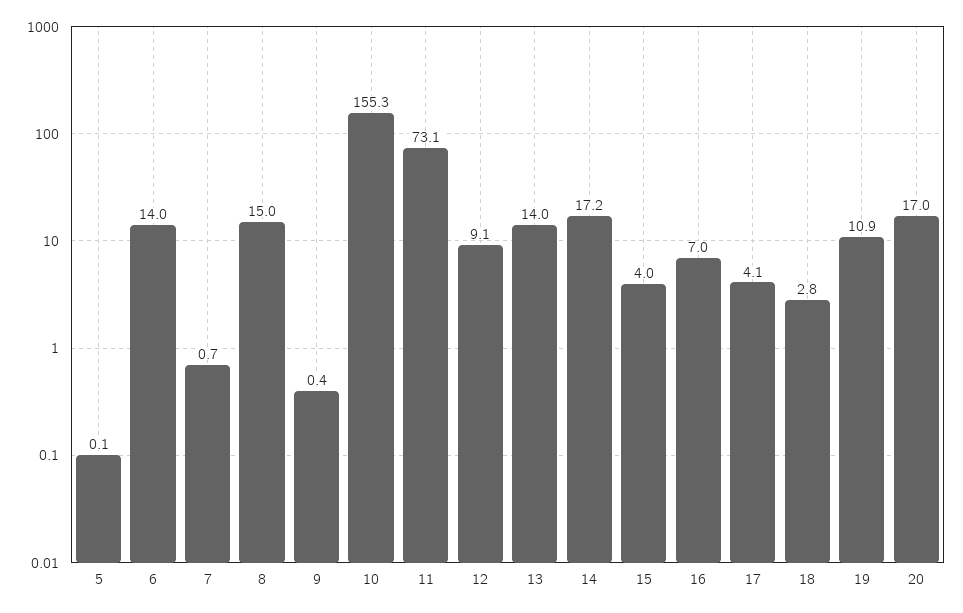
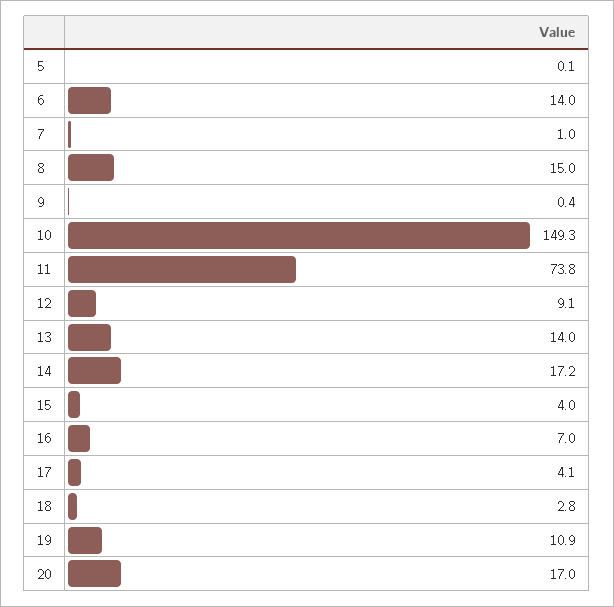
7: 0.7 -> 1
10: 155.3 -> 149.3
11: 73.1 -> 73.8

